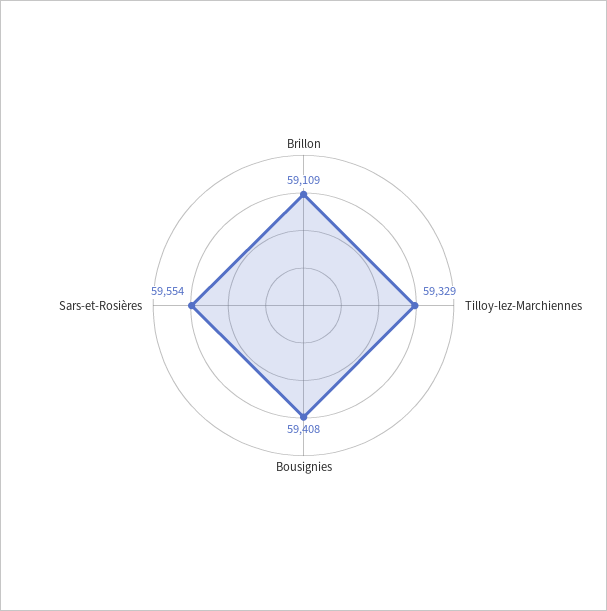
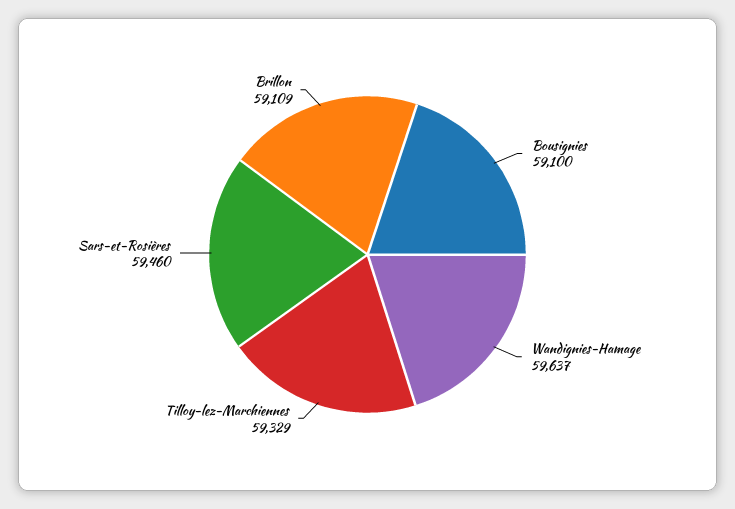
Bousignies: 59408 -> 59100
Sars-et-Rosières: 59554 -> 59460
Wandignies-Hamage: none -> 59637

